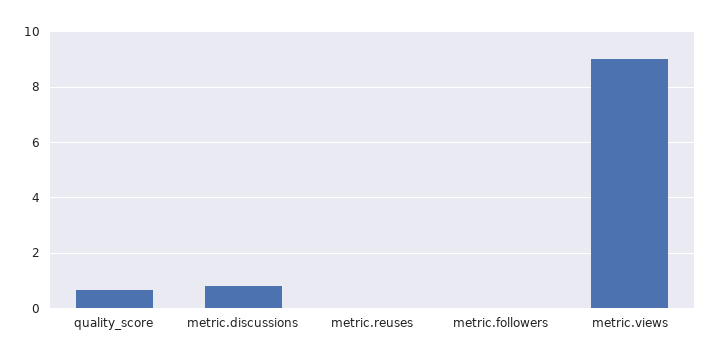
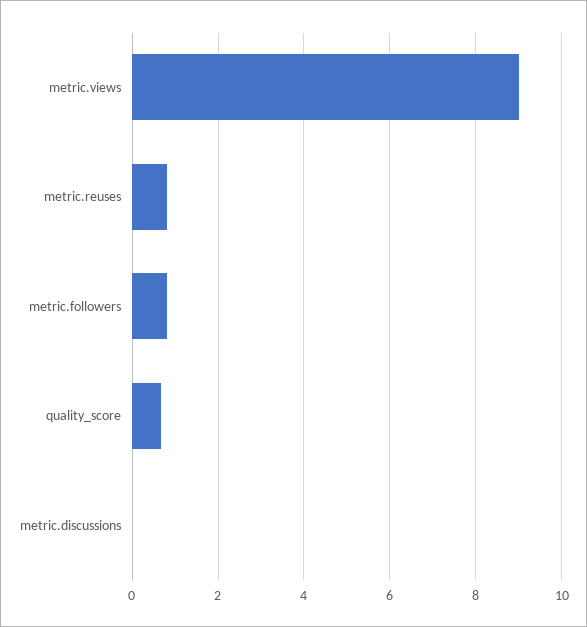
metric.discussions: 0.75 -> 0
metric.reuses: 0 -> 0.8
metric.followers: 0 -> 0.8

